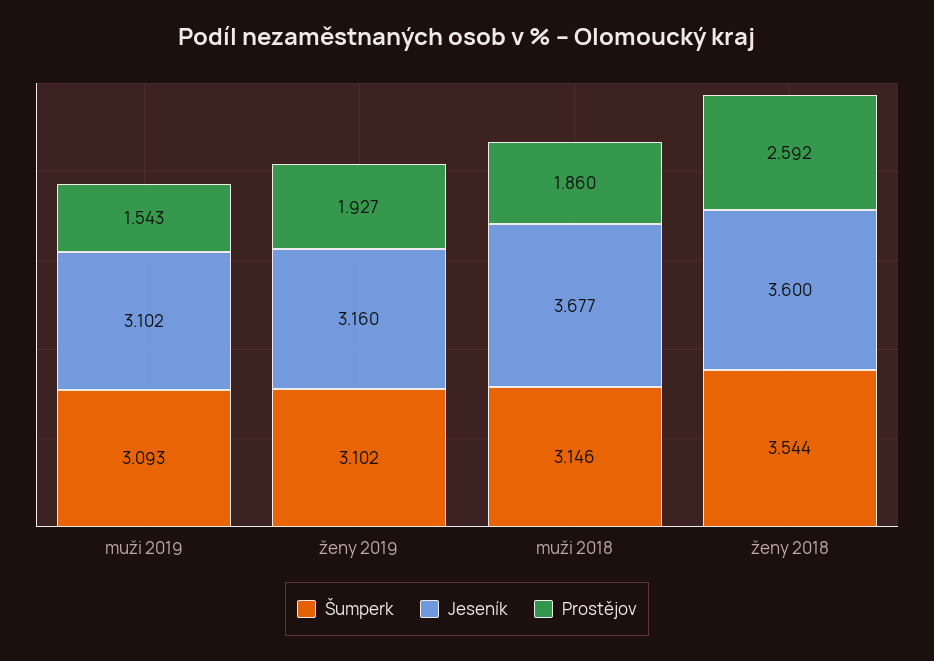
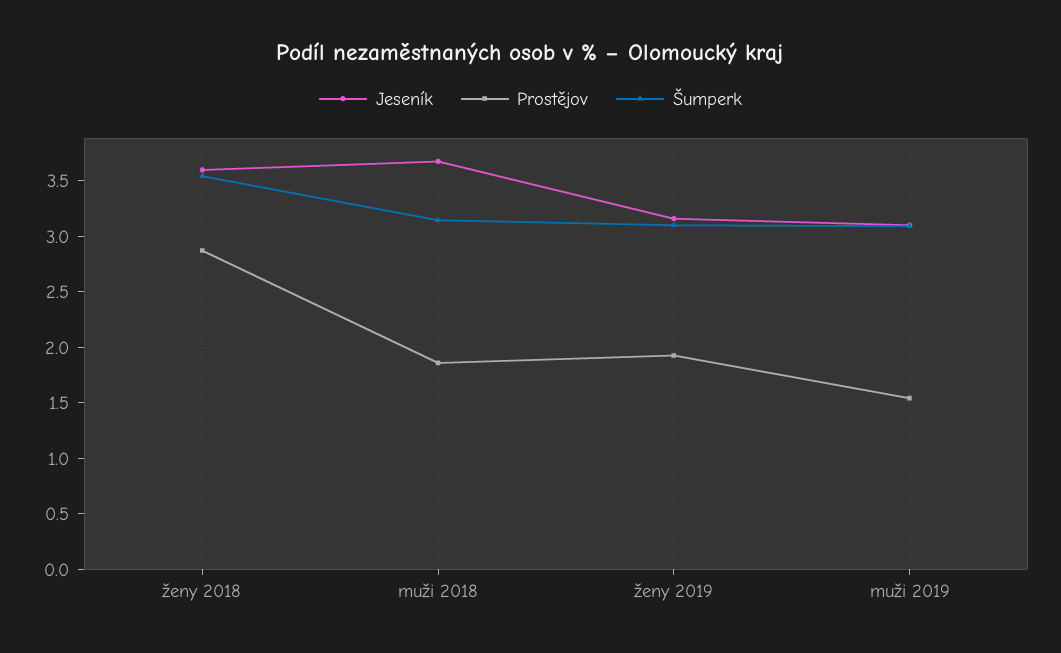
Prostějov, ženy 2018: 2.592 -> 2.9

